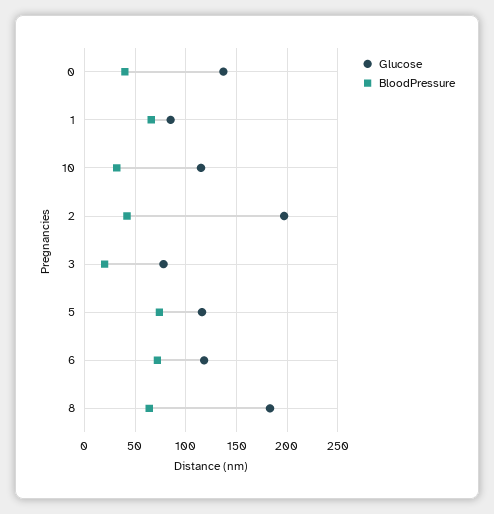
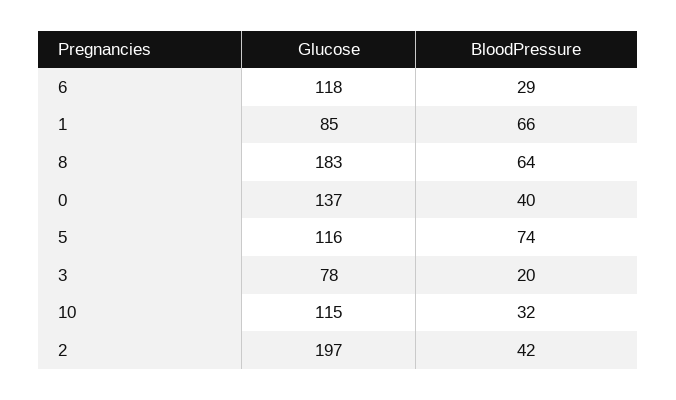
BloodPressure, 6: 70 -> 29

